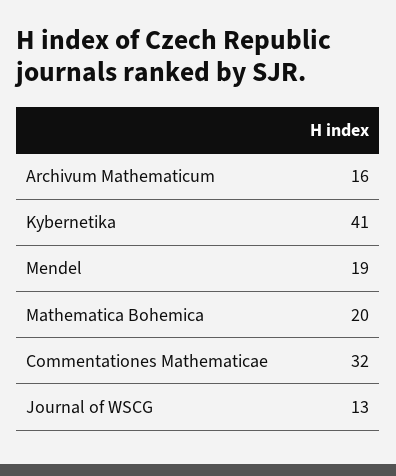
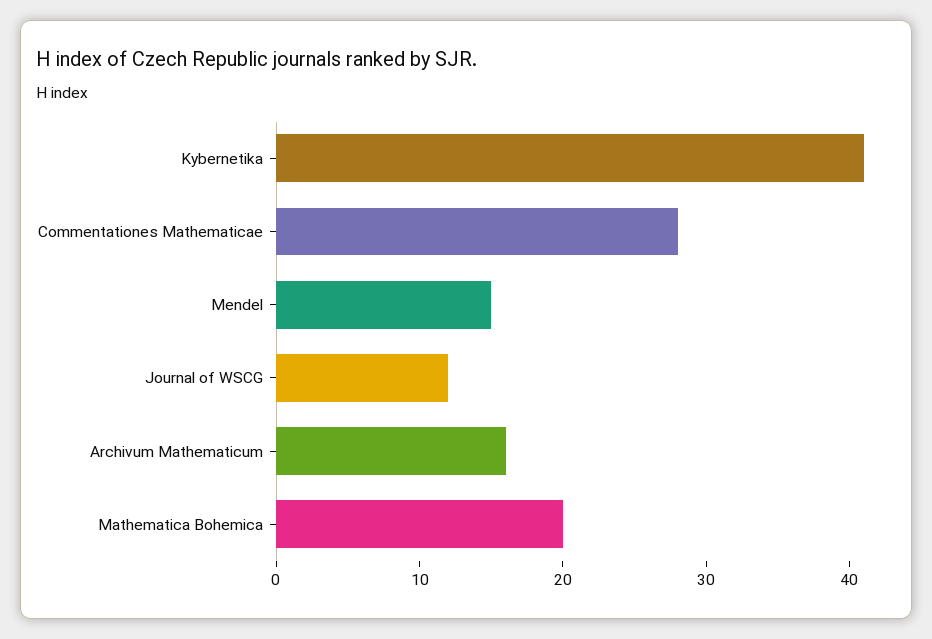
Mendel: 19 -> 15
Commentationes Mathematicae: 32 -> 28
Journal of WSCG: 13 -> 12

